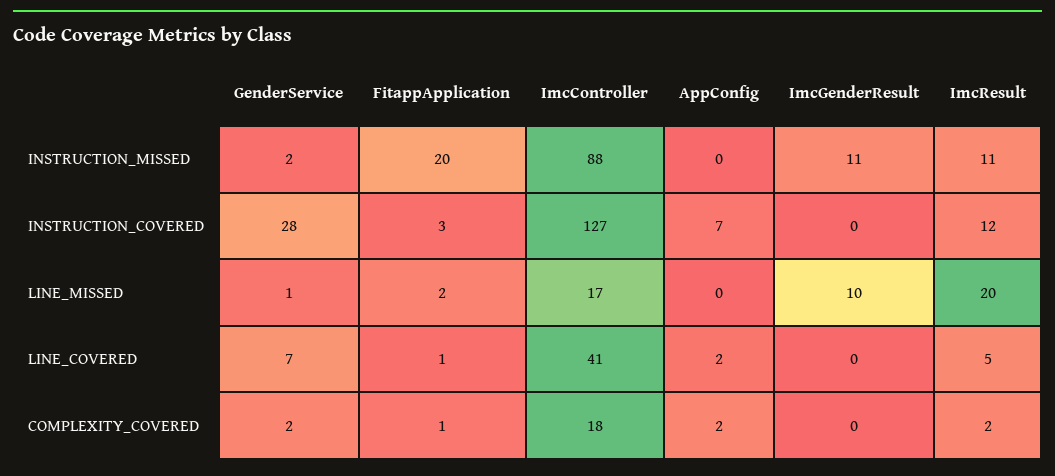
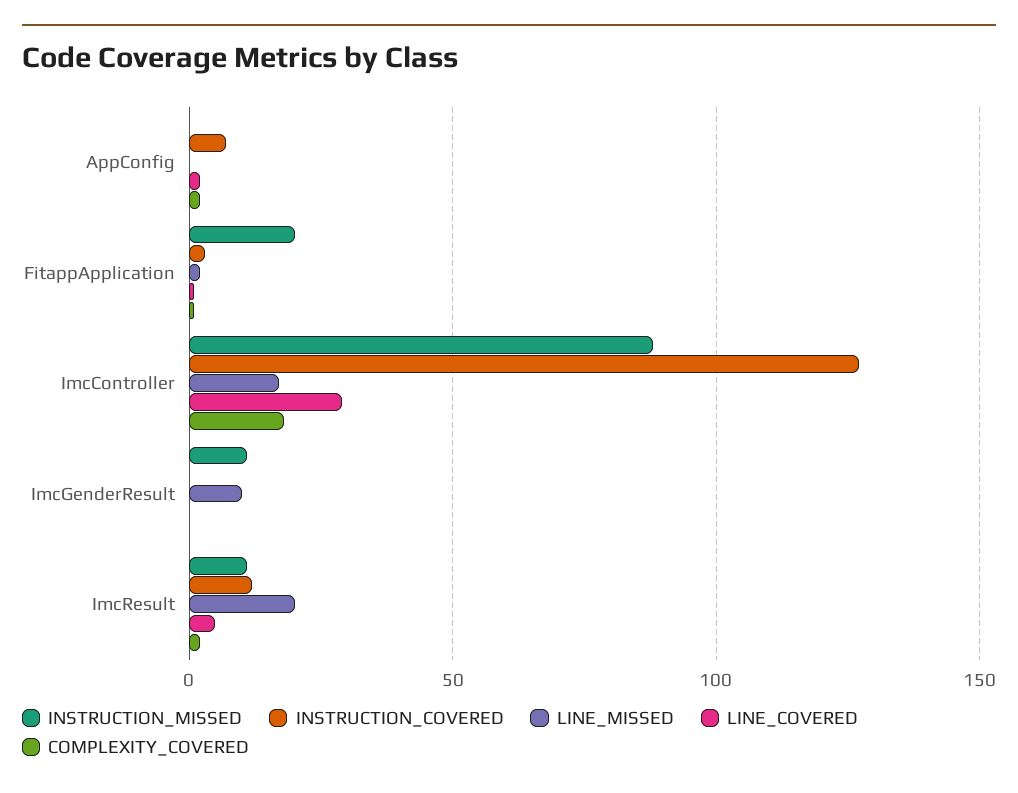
INSTRUCTION_MISSED, GenderService: 2 -> none
INSTRUCTION_COVERED, GenderService: 28 -> none
LINE_MISSED, GenderService: 1 -> none
LINE_COVERED, GenderService: 7 -> none
LINE_COVERED, ImcController: 41 -> 30
COMPLEXITY_COVERED, GenderService: 2 -> none

